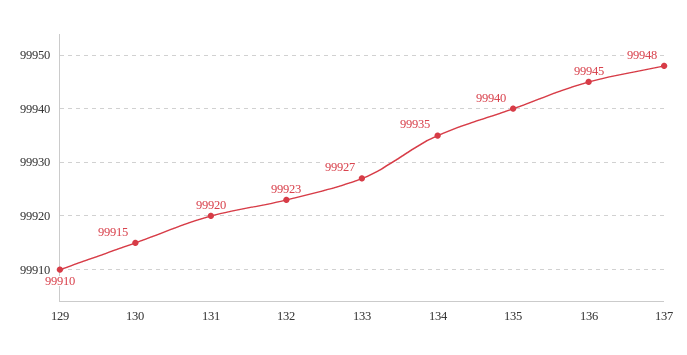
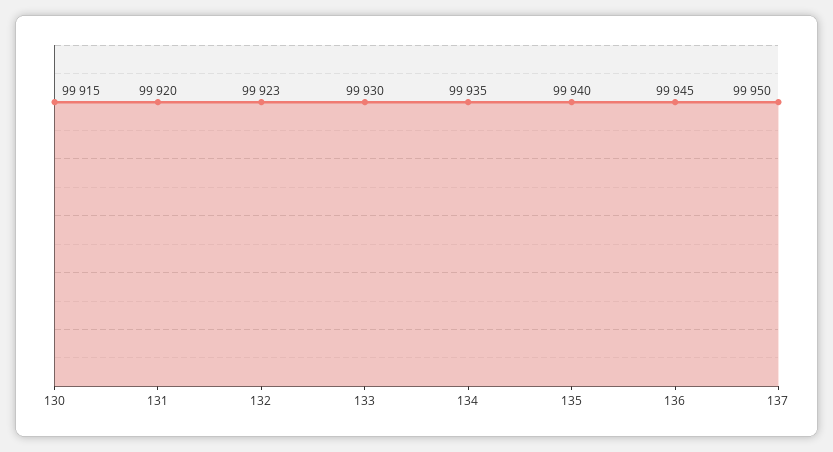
129: 99910 -> none
133: 99927 -> 99930
137: 99948 -> 99950

